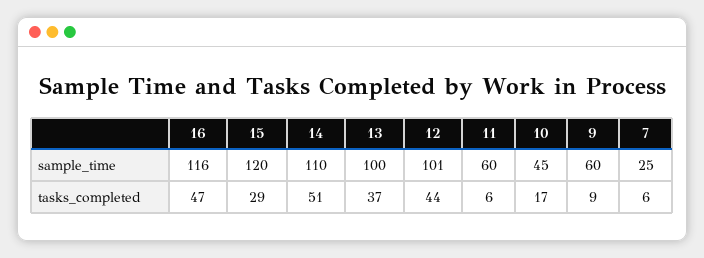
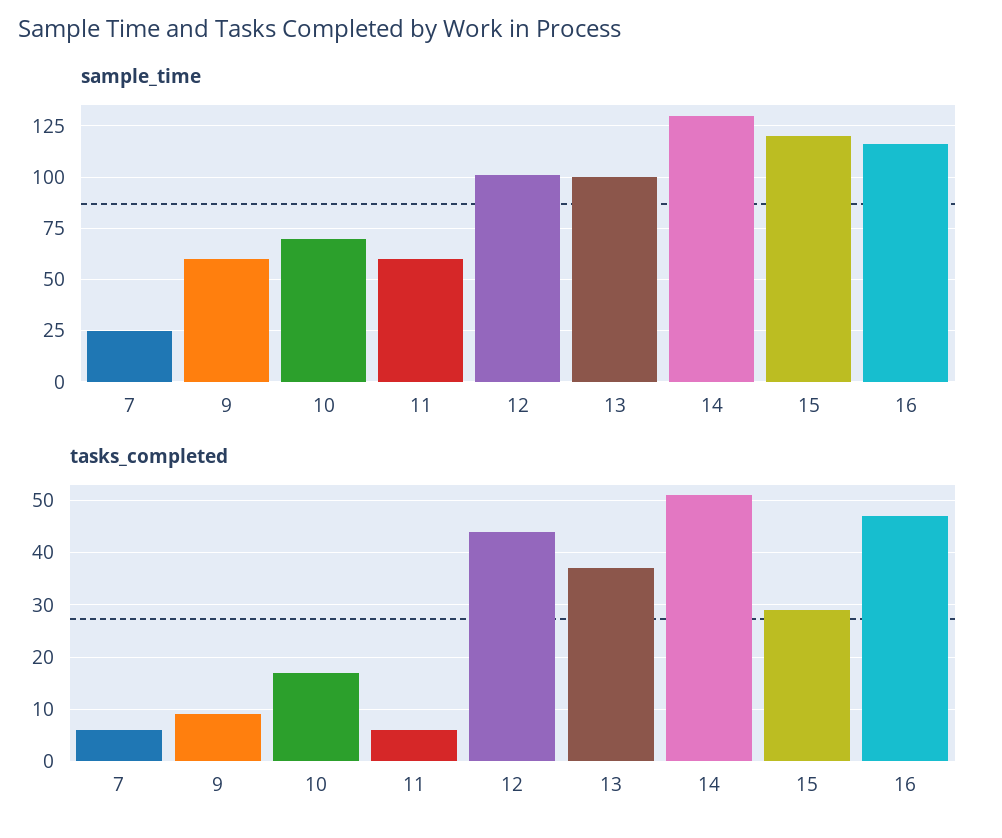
sample_time, 14: 110 -> 130
sample_time, 10: 45 -> 70

